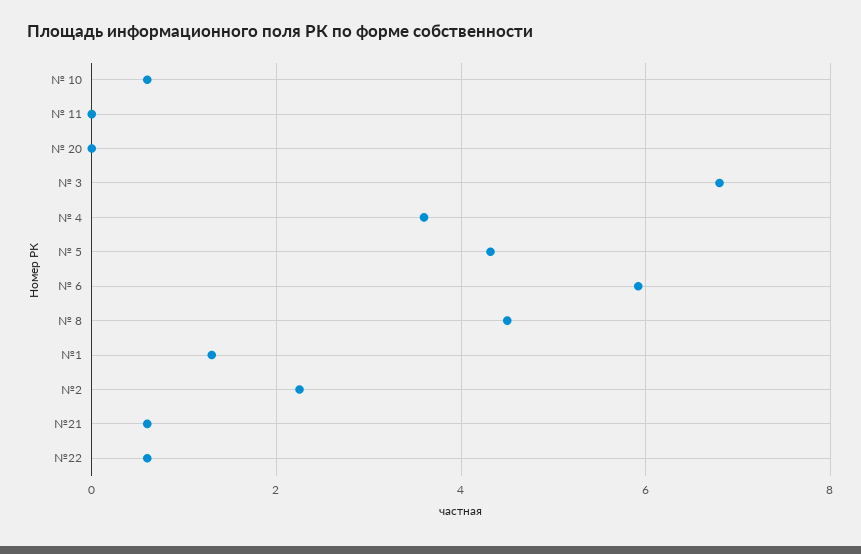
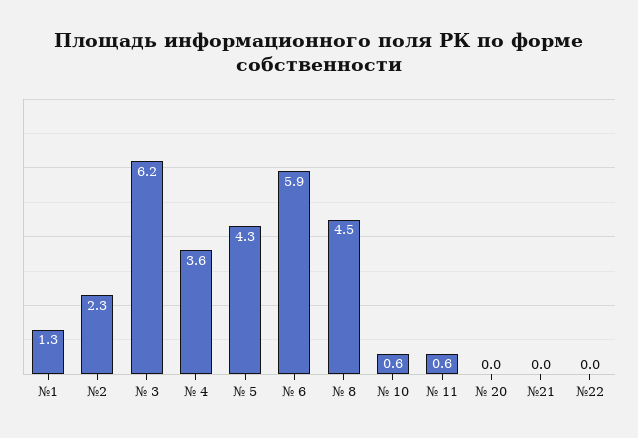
№ 11: 0 -> 0.6
№ 3: 6.8 -> 6.2
№21: 0.6 -> 0
№22: 0.6 -> 0

